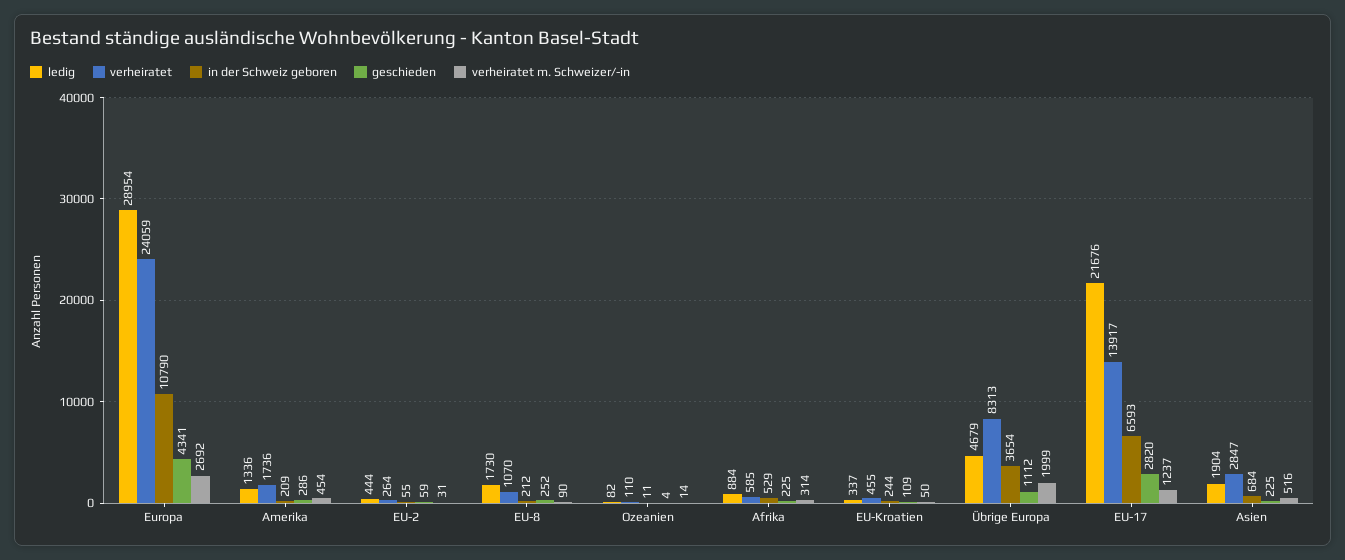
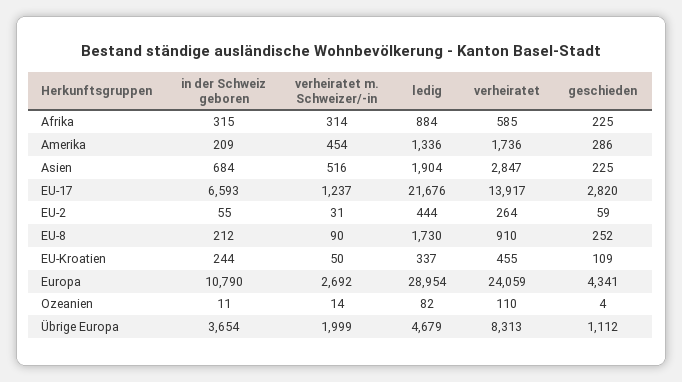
verheiratet, EU-8: 1070 -> 910
in der Schweiz geboren, Afrika: 529 -> 315

